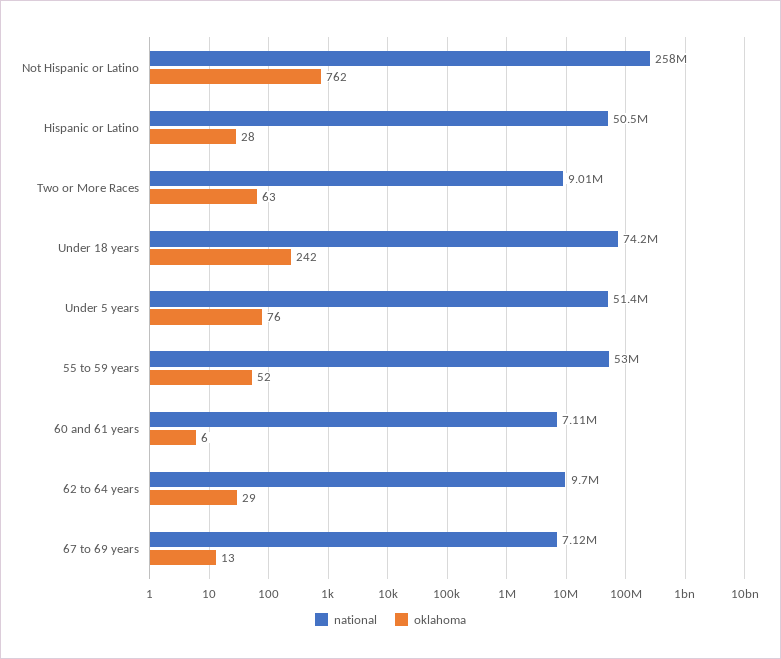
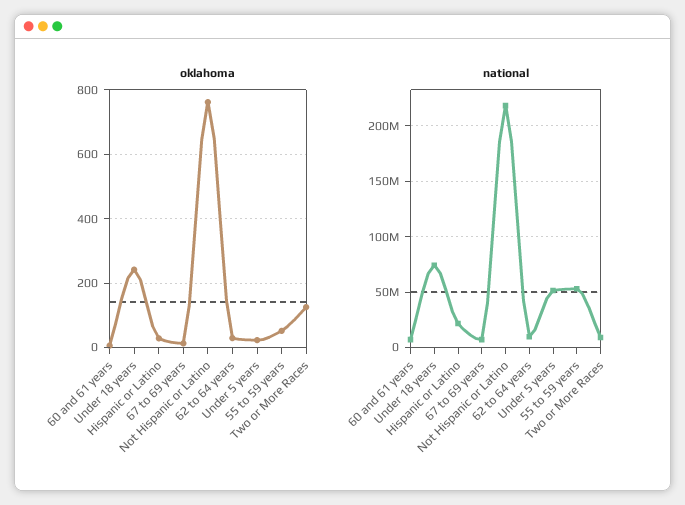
national, Not Hispanic or Latino: 258000000 -> 220000000
national, Hispanic or Latino: 50500000 -> 20000000
oklahoma, Two or More Races: 63 -> 120
oklahoma, Under 5 years: 76 -> 20

